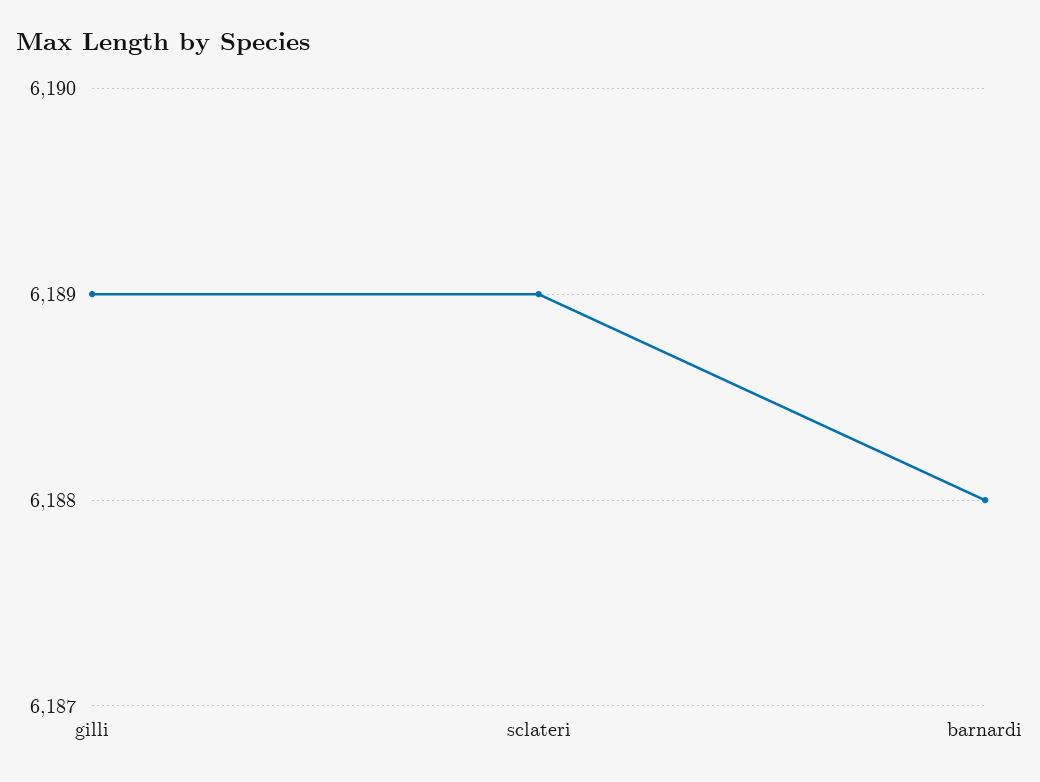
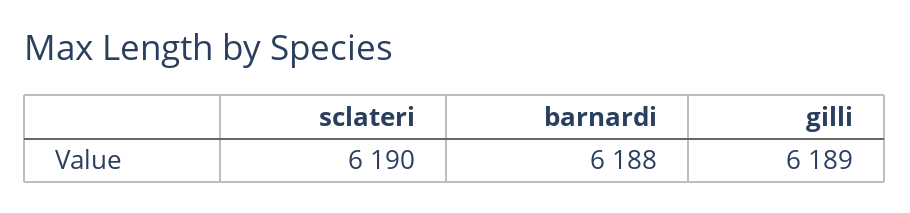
sclateri: 6189 -> 6190

